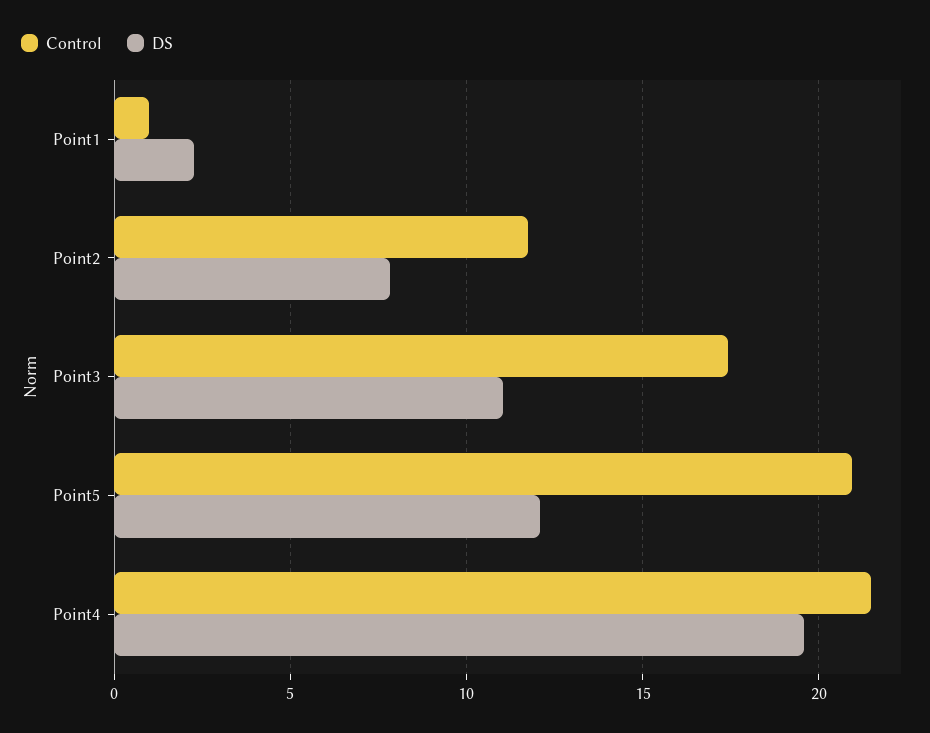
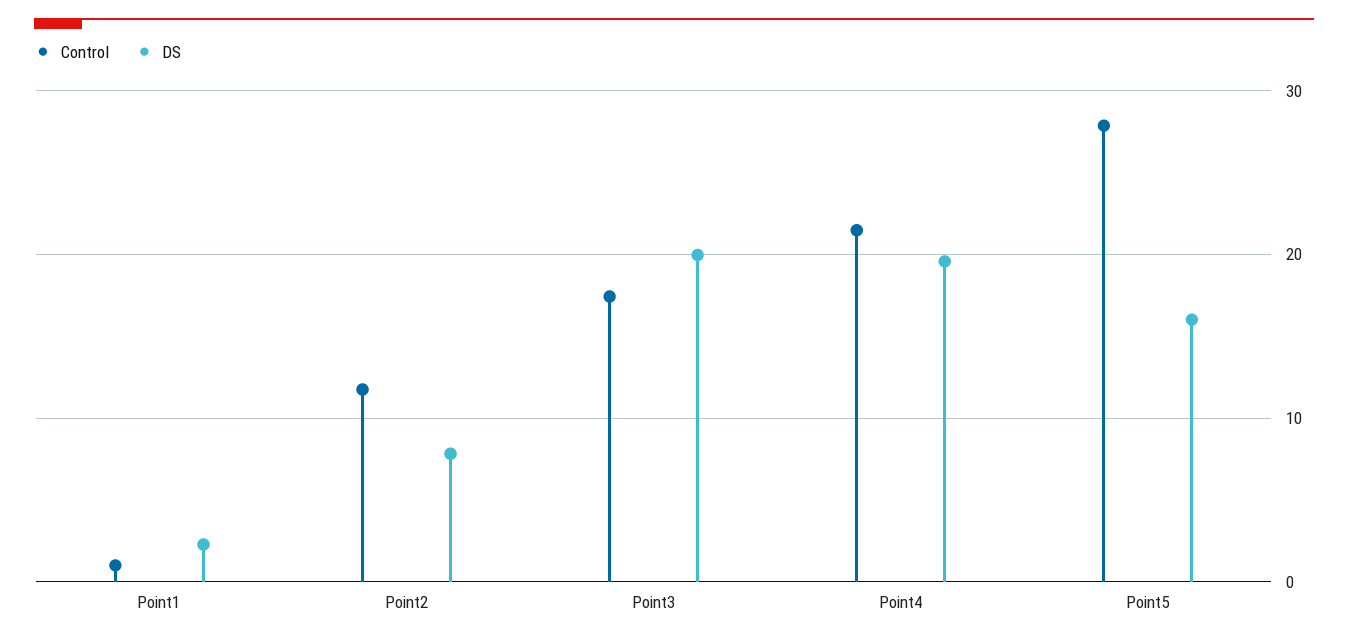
DS, Point3: 11 -> 20
Control, Point5: 21 -> 28
DS, Point5: 12 -> 16

